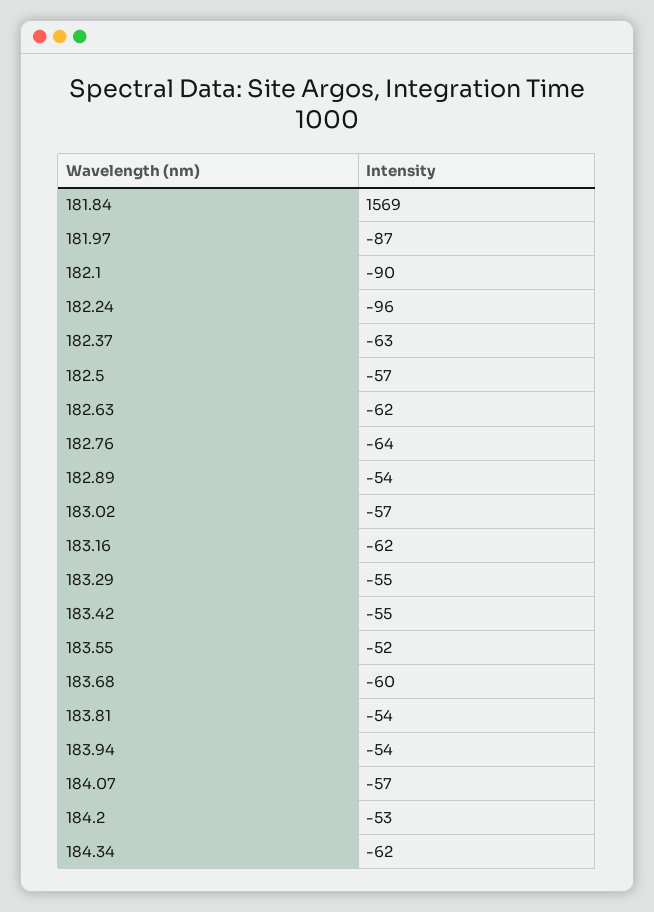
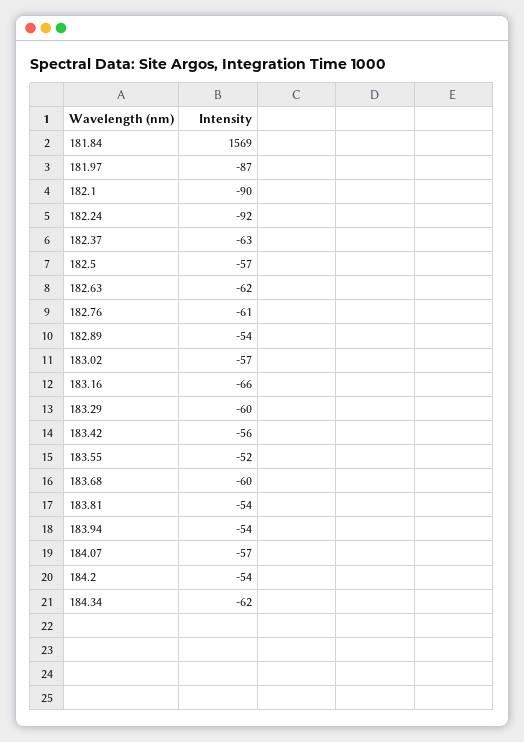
182.24: -96 -> -92
182.76: -64 -> -61
183.16: -62 -> -66
183.29: -55 -> -60
183.42: -55 -> -56
184.2: -53 -> -54

